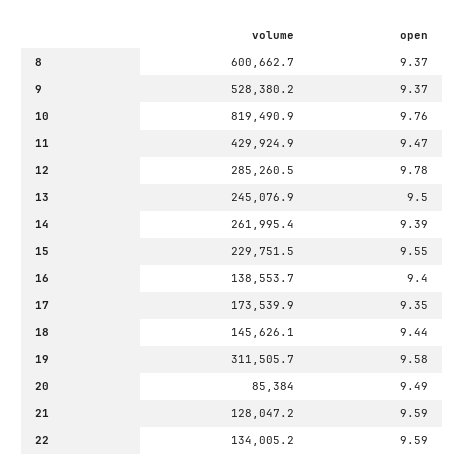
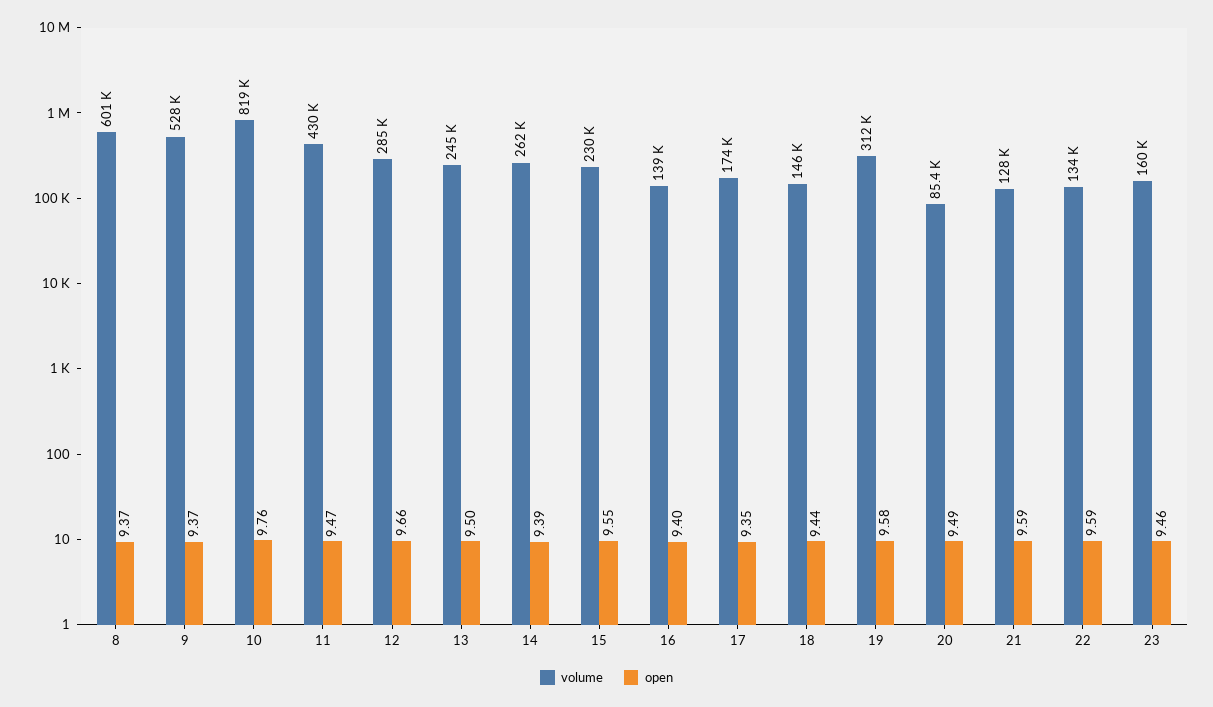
open, 12: 9.78 -> 9.66
volume, 23: none -> 160000
open, 23: none -> 9.46

